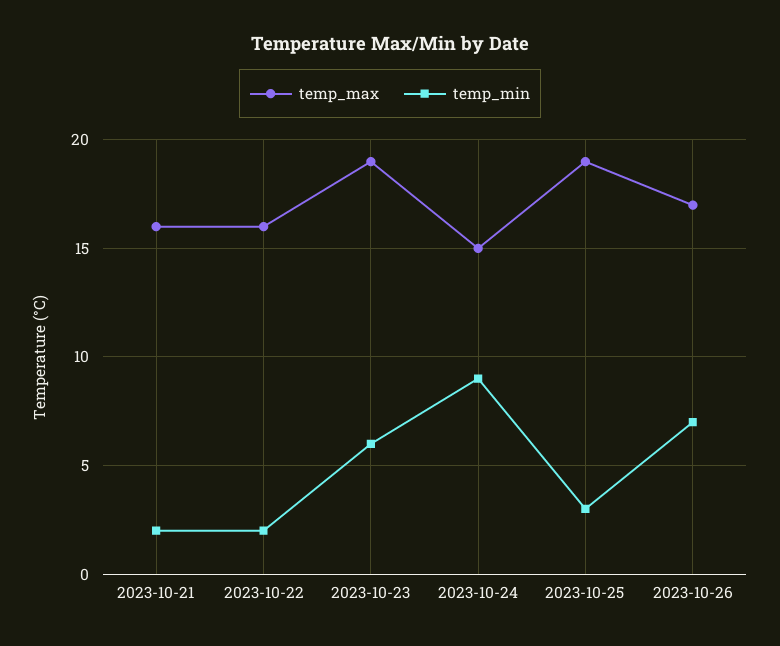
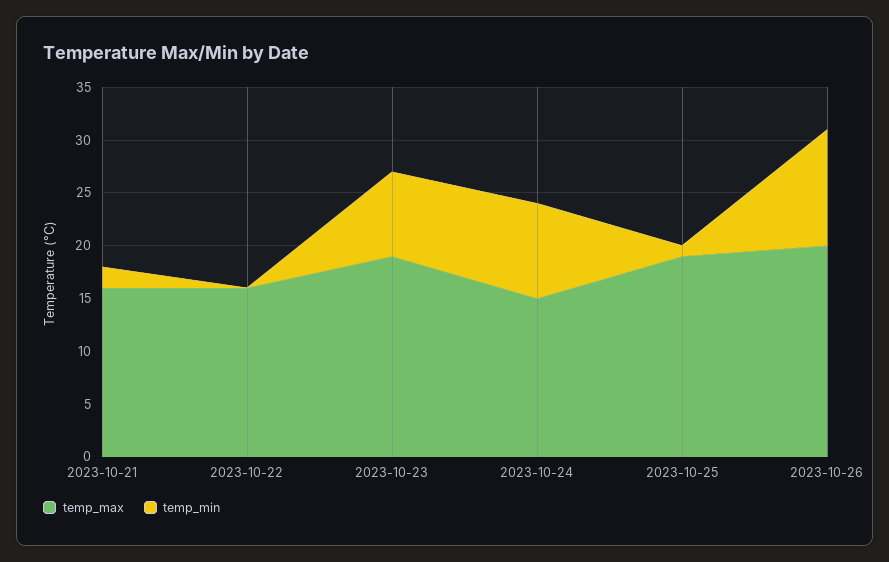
temp_min, 2023-10-22: 2 -> 0
temp_min, 2023-10-23: 6 -> 8
temp_min, 2023-10-25: 3 -> 1
temp_max, 2023-10-26: 17 -> 20
temp_min, 2023-10-26: 7 -> 11

